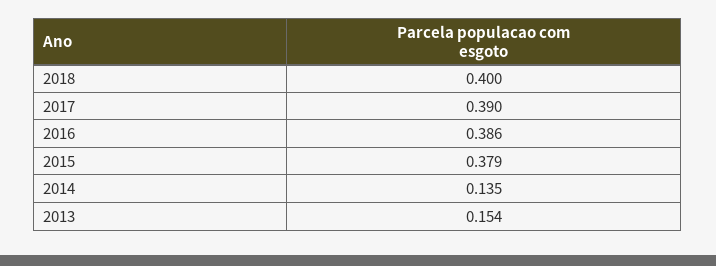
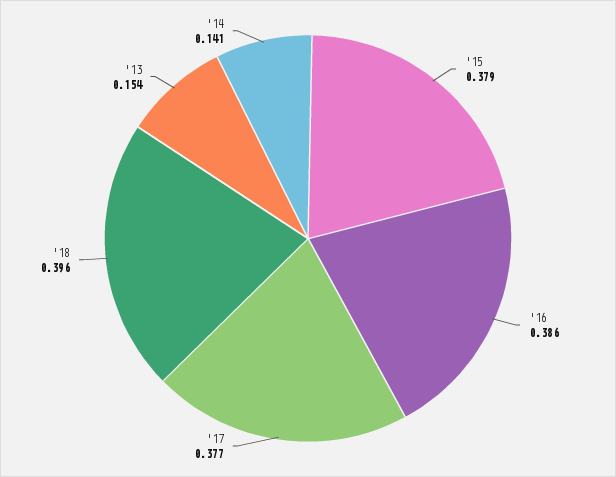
2018: 0.4 -> 0.396
2017: 0.39 -> 0.377
2014: 0.135 -> 0.141

